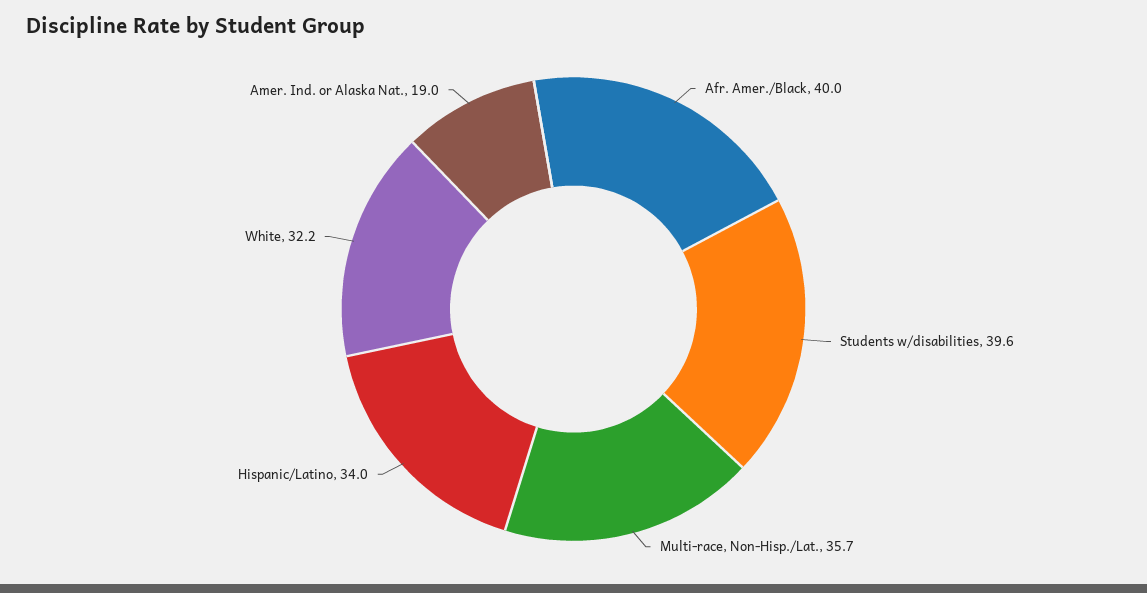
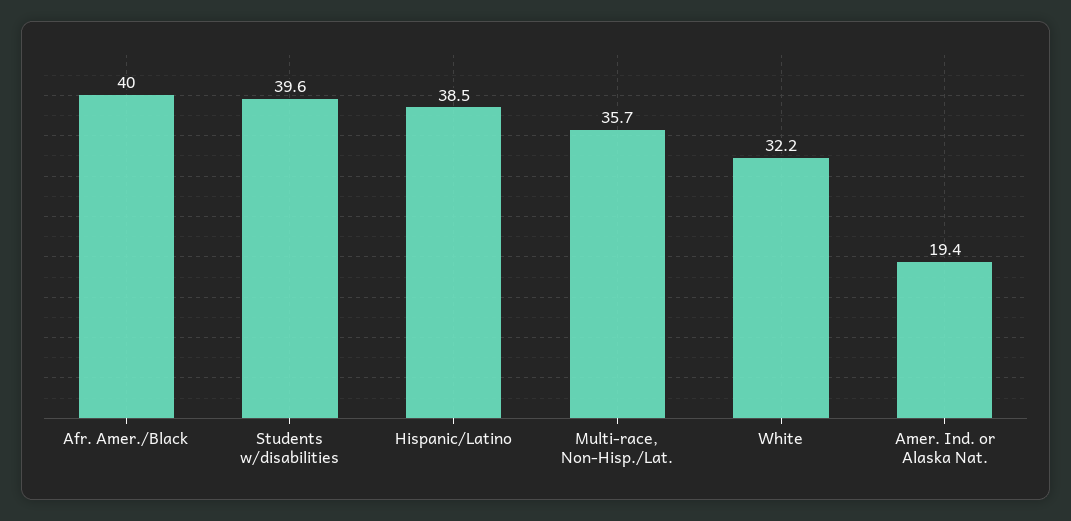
Hispanic/Latino: 34 -> 38.5
Amer. Ind. or Alaska Nat.: 19 -> 19.4

